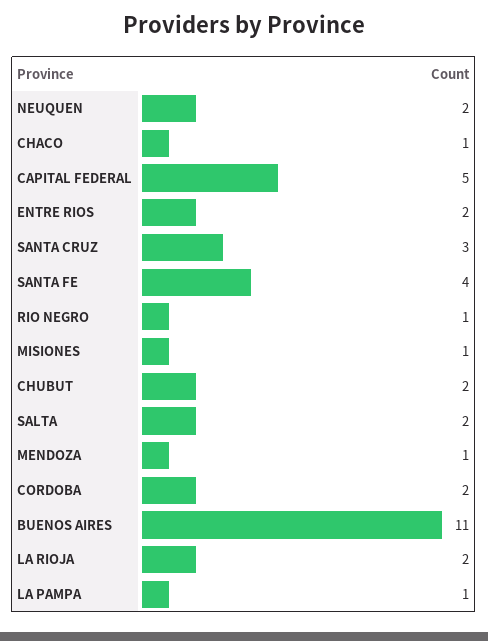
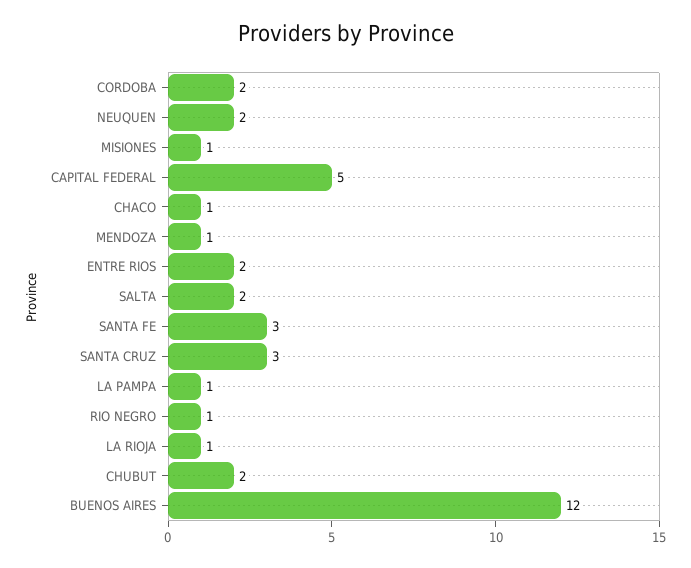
SANTA FE: 4 -> 3
BUENOS AIRES: 11 -> 12
LA RIOJA: 2 -> 1

